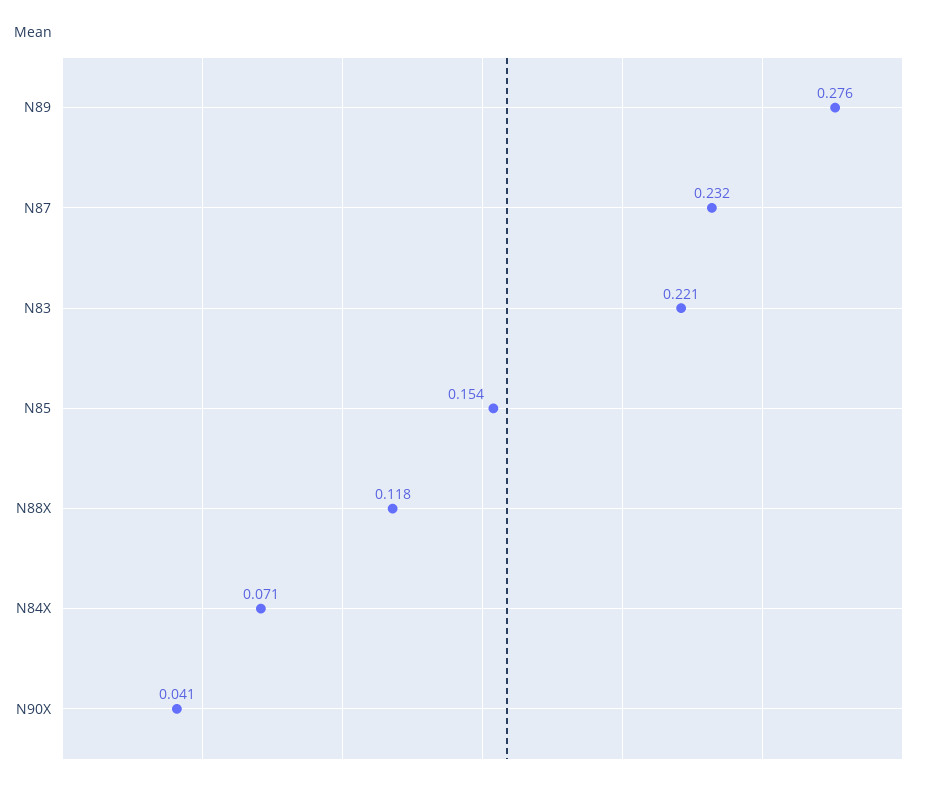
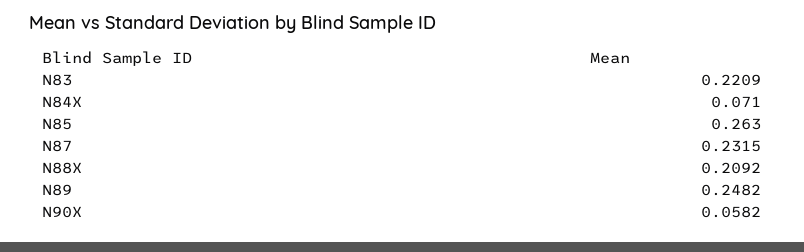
N89: 0.276 -> 0.2482
N85: 0.154 -> 0.263
N88X: 0.118 -> 0.2092
N90X: 0.041 -> 0.0582

